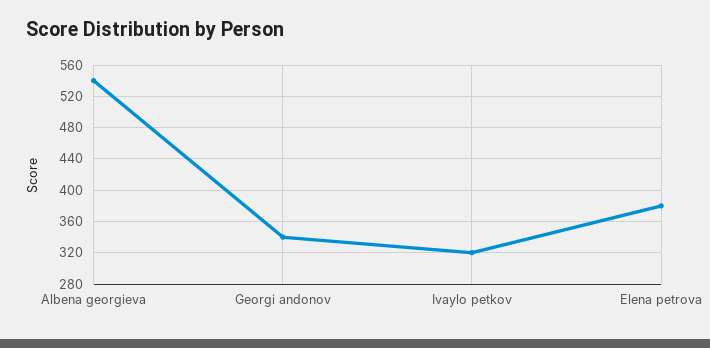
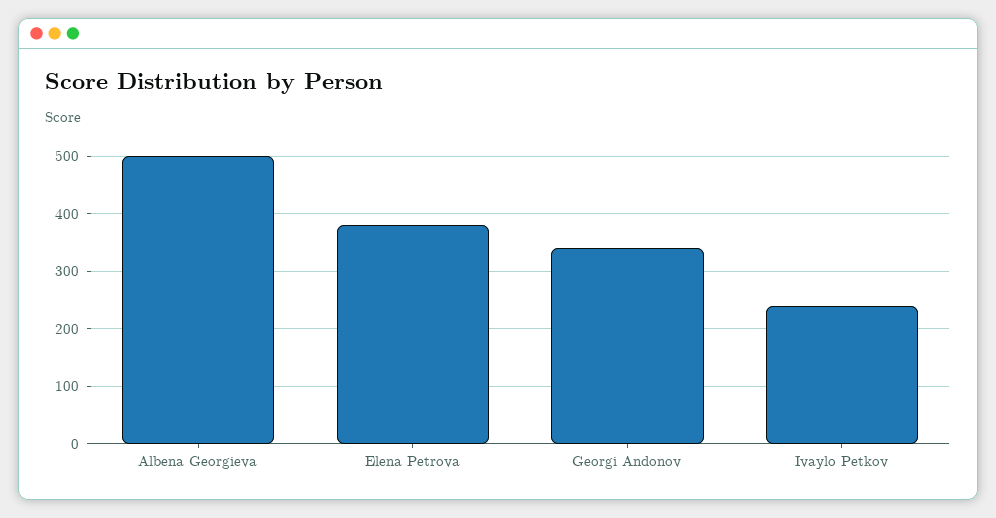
Albena georgieva: 540 -> 500
Ivaylo petkov: 320 -> 240

